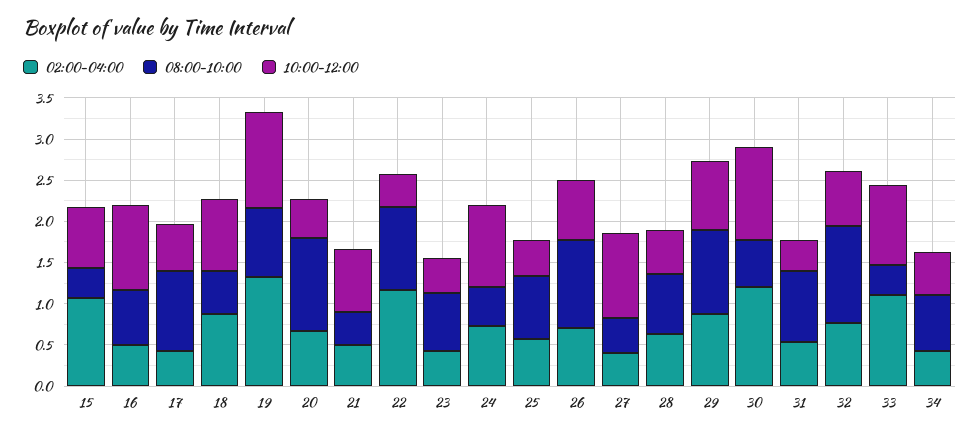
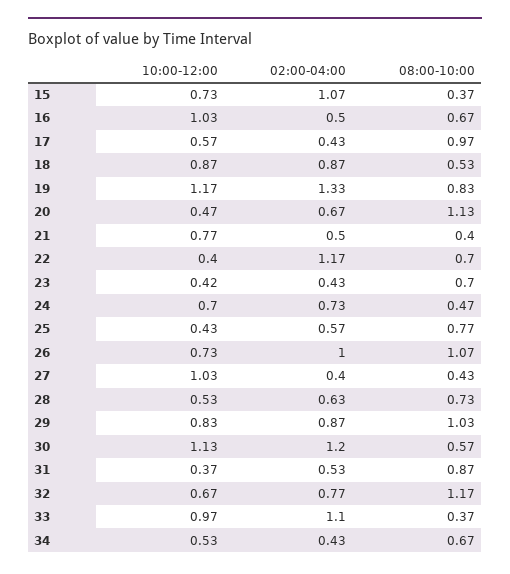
08:00-10:00, 22: 1 -> 0.7
10:00-12:00, 24: 1 -> 0.7
02:00-04:00, 26: 0.7 -> 1

